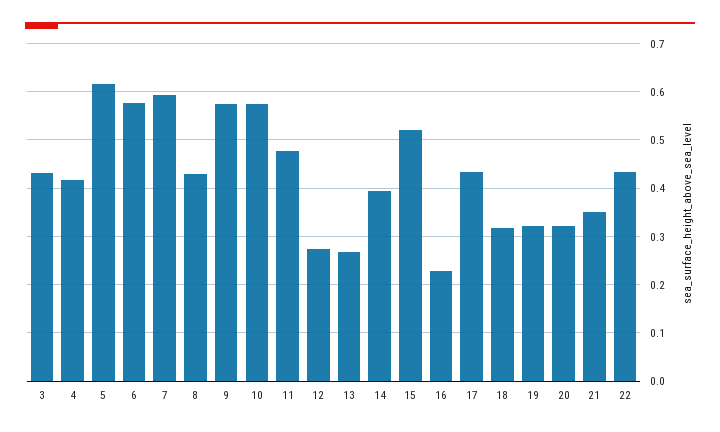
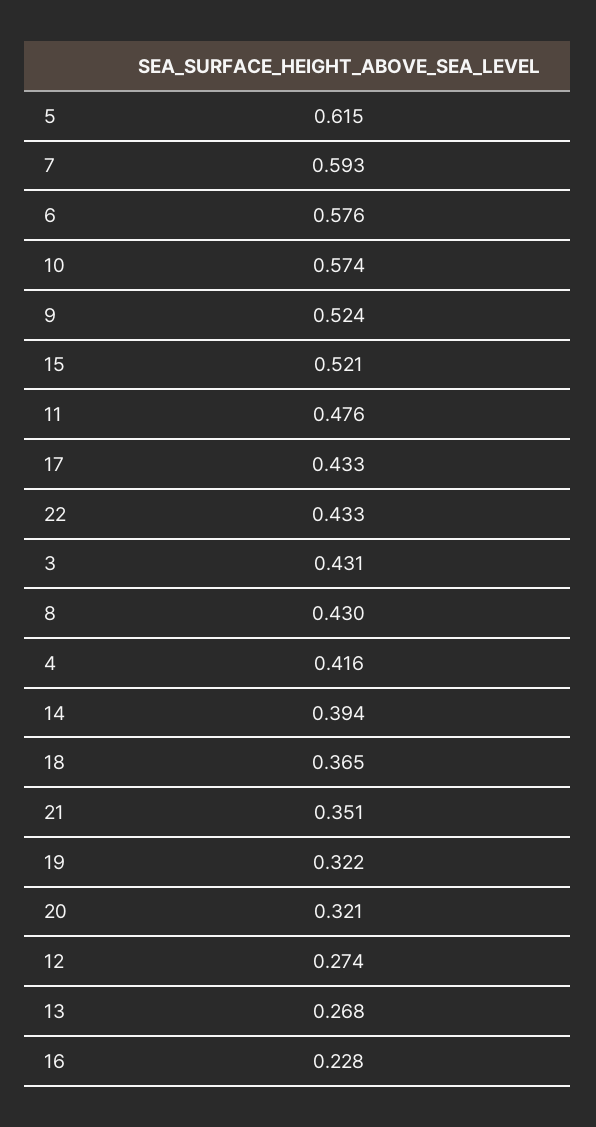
9: 0.58 -> 0.524
18: 0.32 -> 0.365

